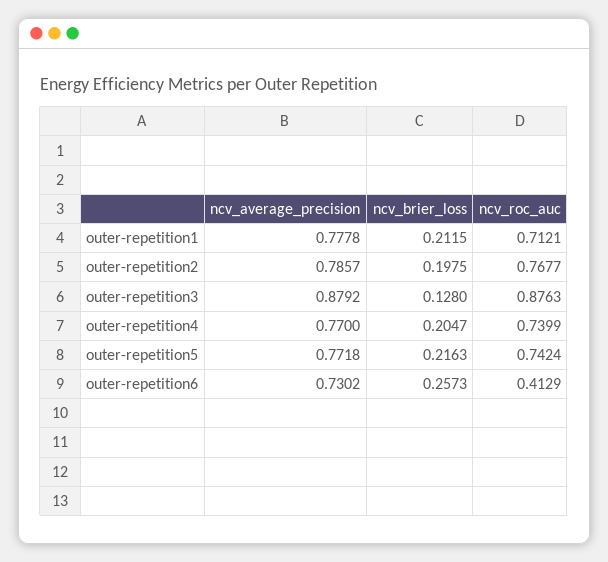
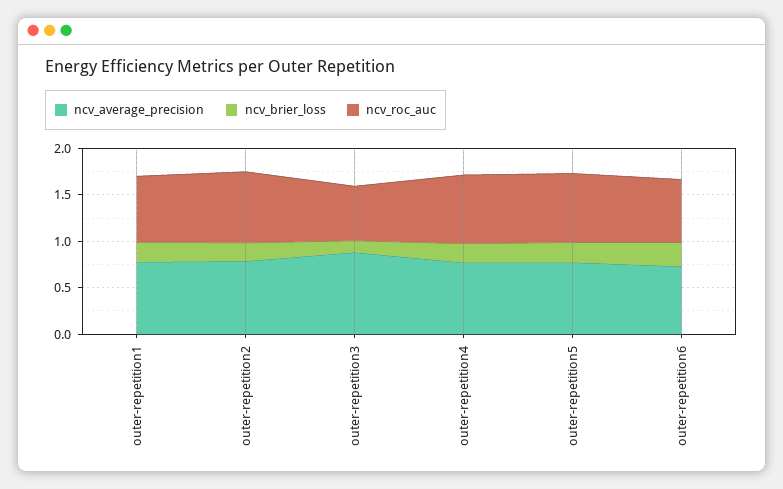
ncv_roc_auc, outer-repetition3: 0.8763 -> 0.6
ncv_roc_auc, outer-repetition6: 0.4129 -> 0.7

